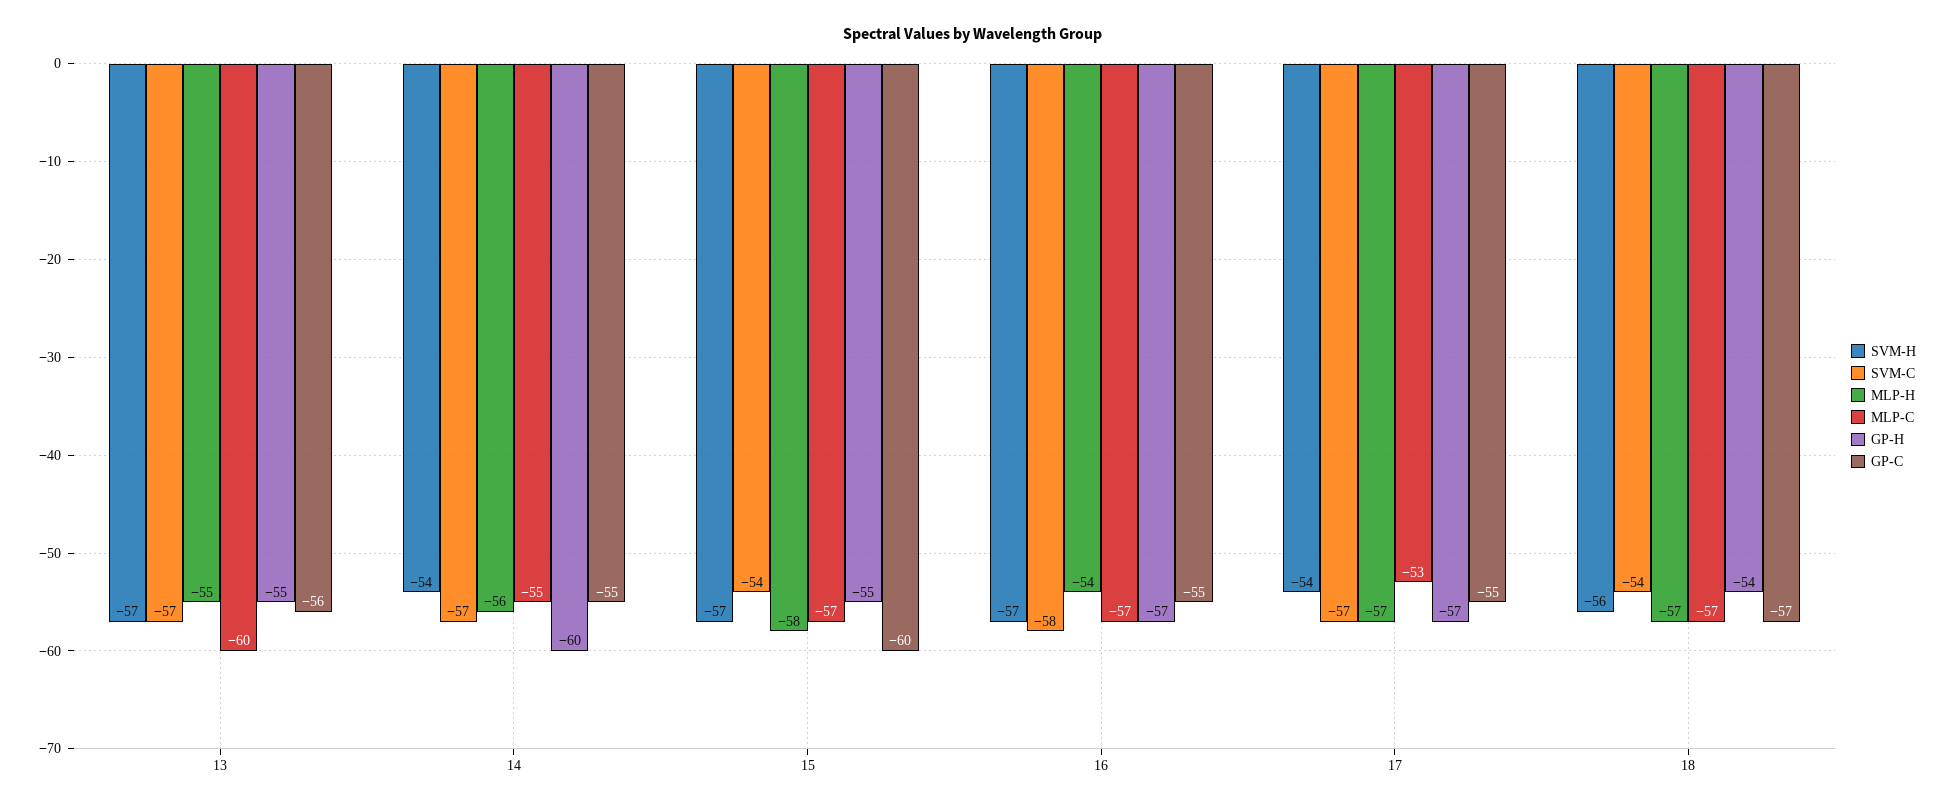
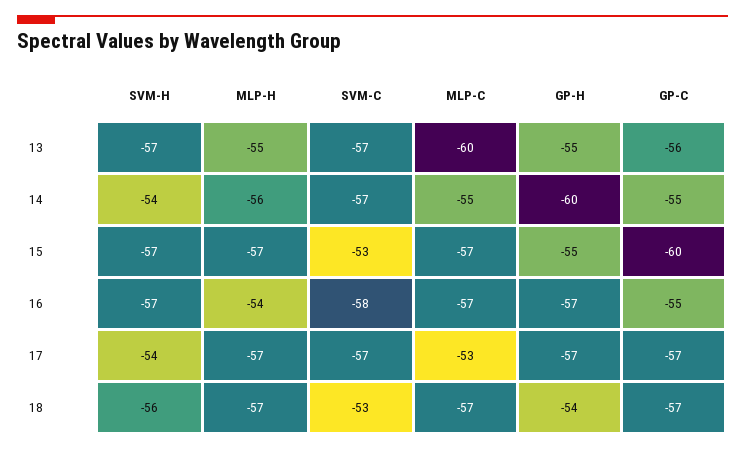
SVM-C, 15: -54 -> -53
MLP-H, 15: -58 -> -57
GP-C, 17: -55 -> -57
SVM-C, 18: -54 -> -53

